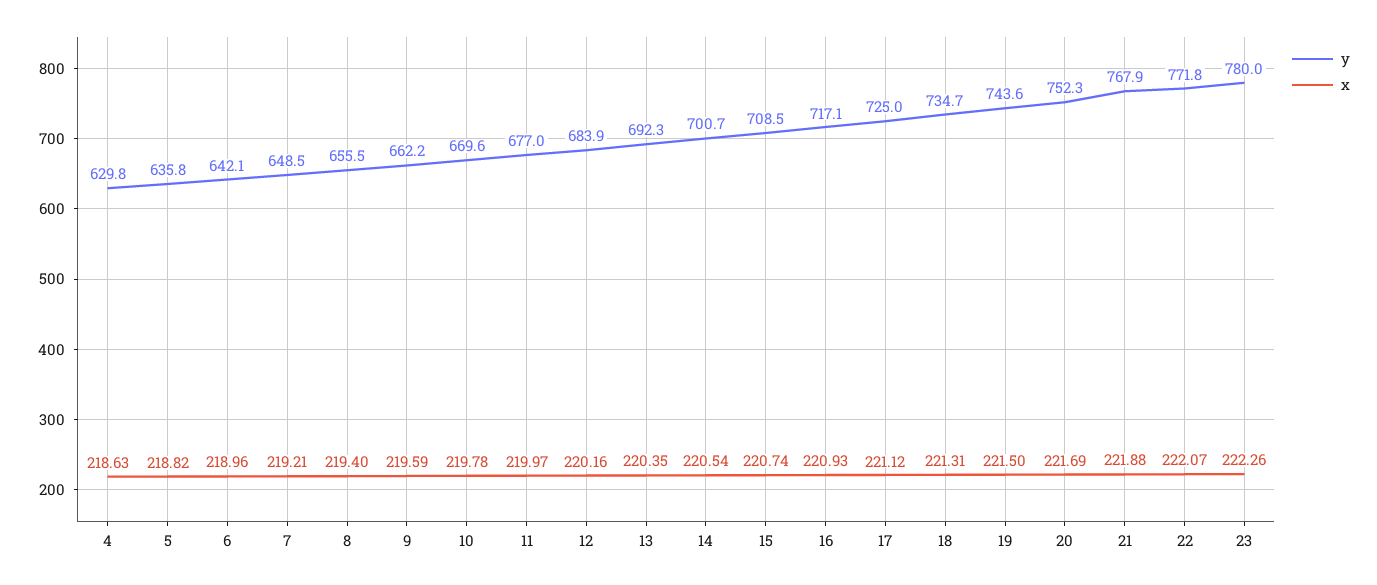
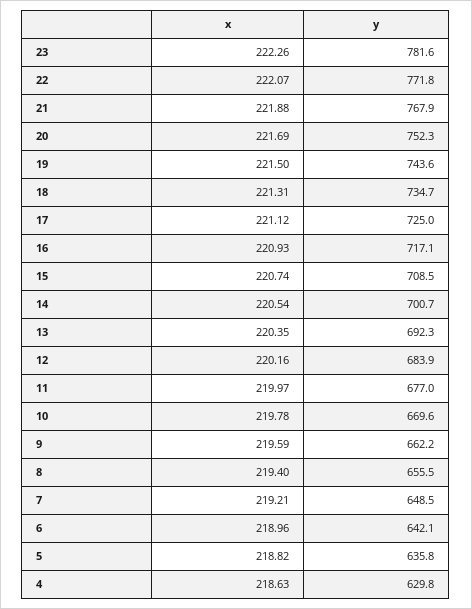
y, 23: 780 -> 781.6

